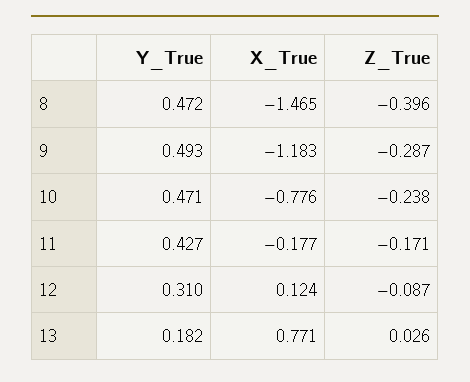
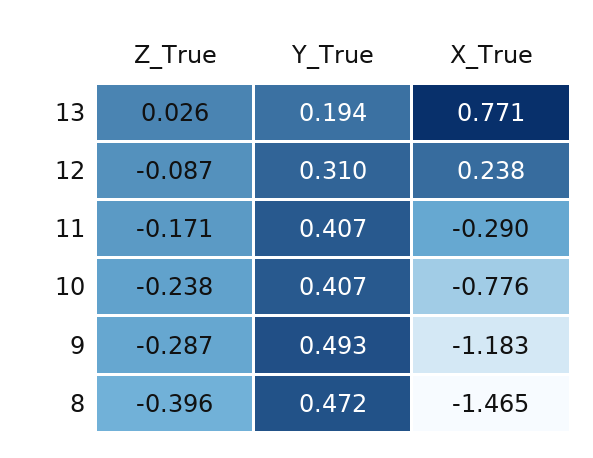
Y_True, 10: 0.471 -> 0.407
Y_True, 11: 0.427 -> 0.407
X_True, 11: -0.177 -> -0.29
X_True, 12: 0.124 -> 0.238
Y_True, 13: 0.182 -> 0.194

